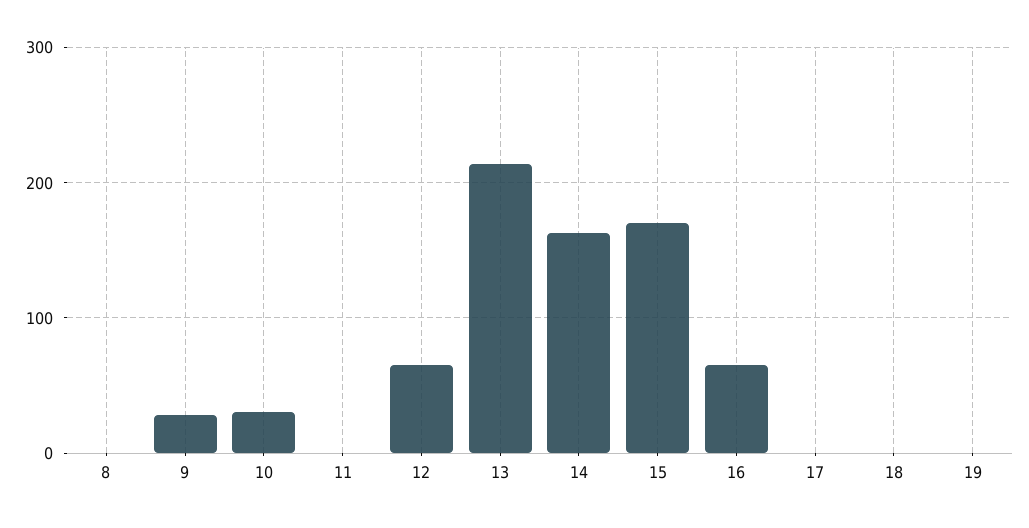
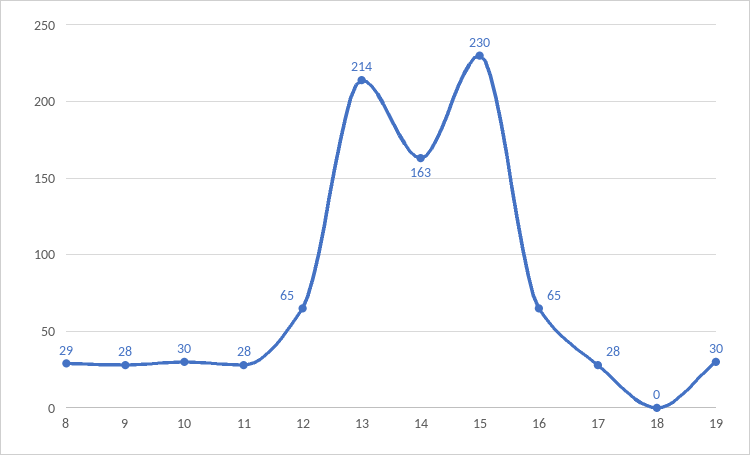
8: 0 -> 29
11: 0 -> 28
15: 170 -> 230
17: 0 -> 28
19: 0 -> 30

